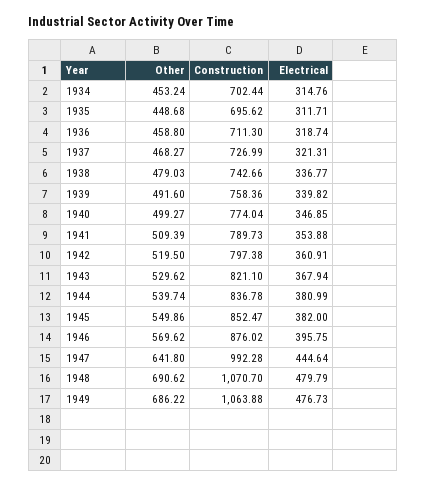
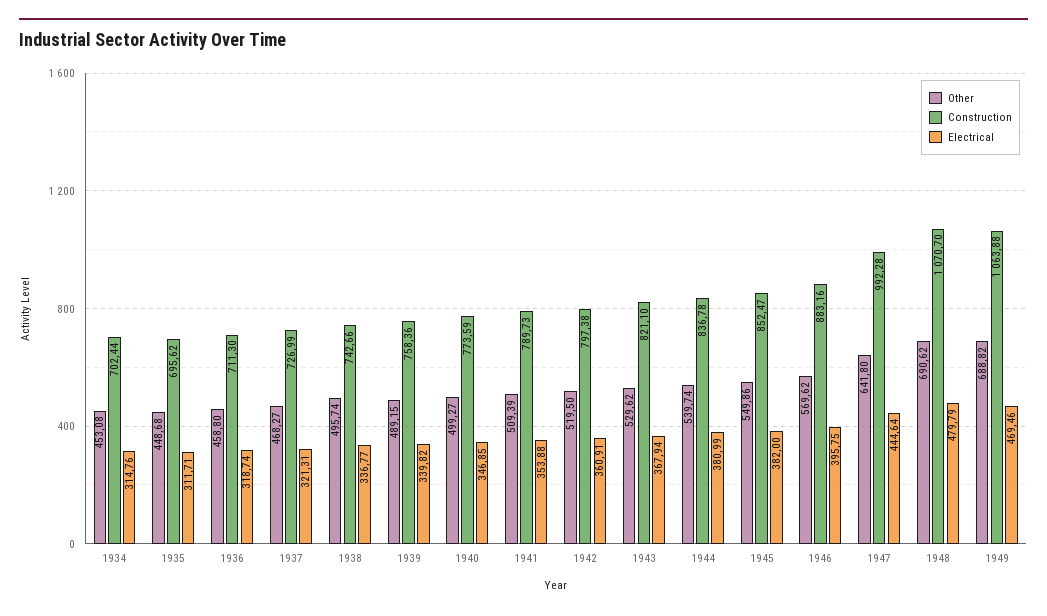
Other, 1934: 453.24 -> 453.08
Other, 1938: 479.03 -> 495.74
Other, 1939: 491.6 -> 489.15
Construction, 1940: 774.04 -> 773.59
Construction, 1946: 876.02 -> 883.16
Other, 1949: 686.22 -> 688.82
Electrical, 1949: 476.73 -> 469.46

